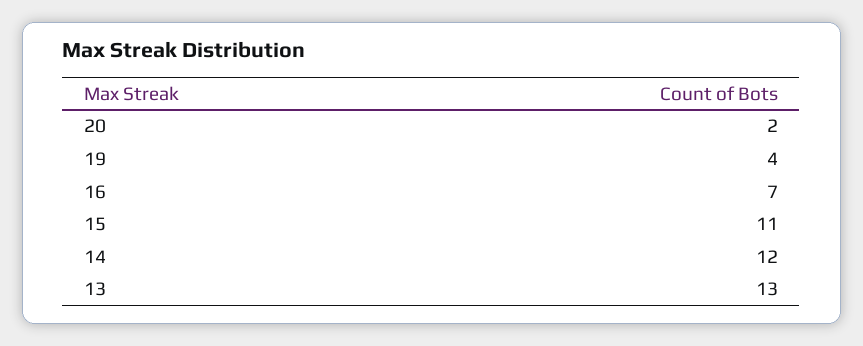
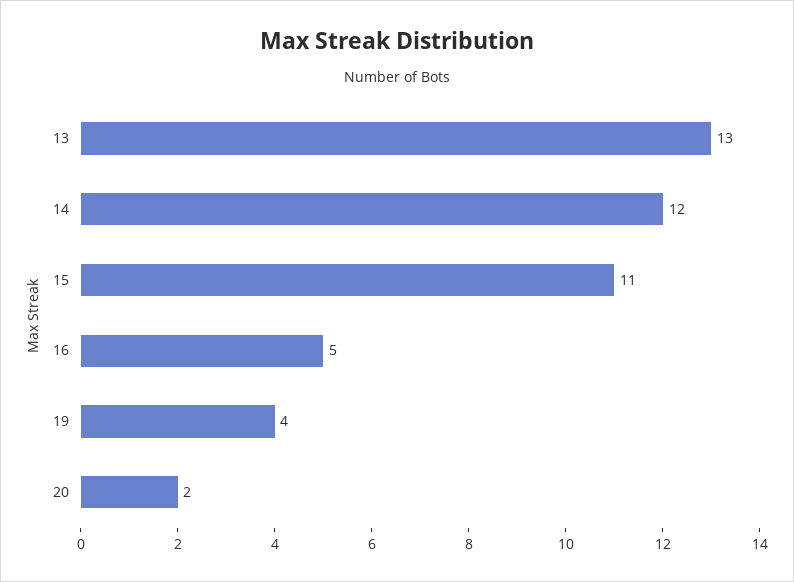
16: 7 -> 5

